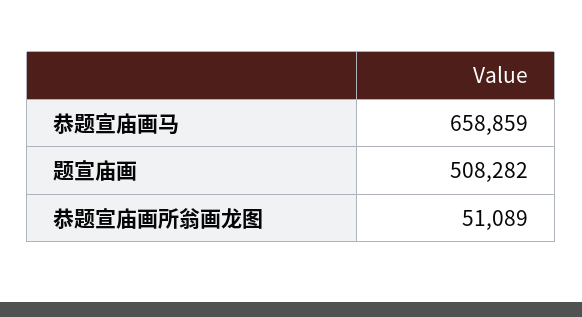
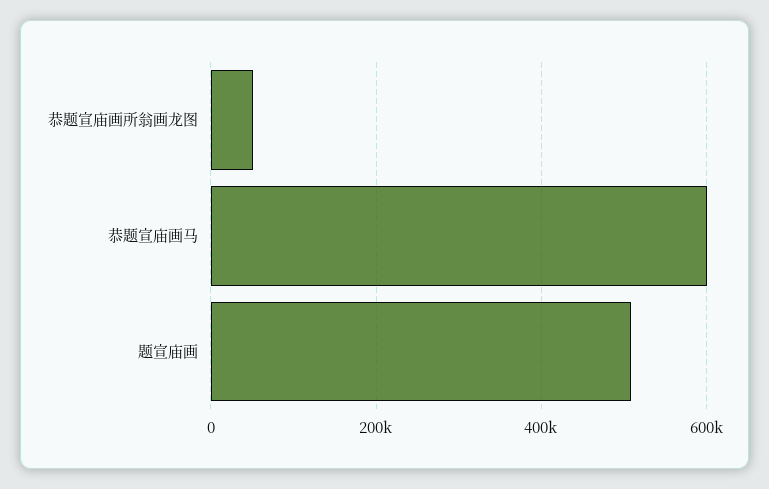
恭题宣庙画马: 658859 -> 600000

